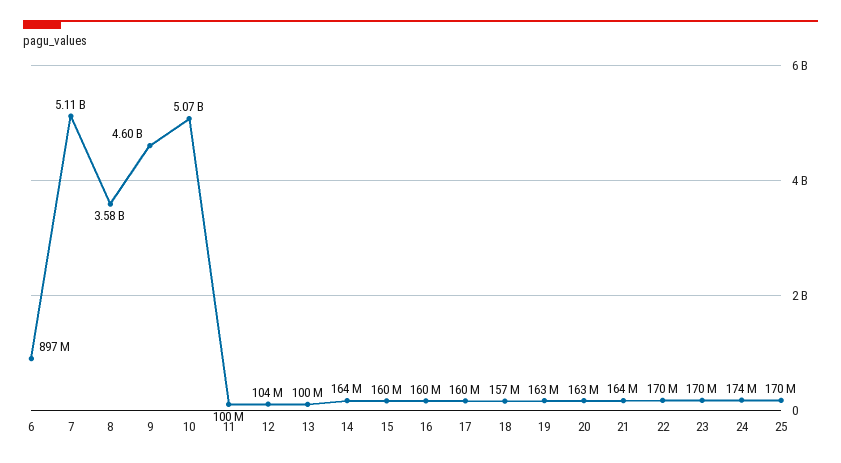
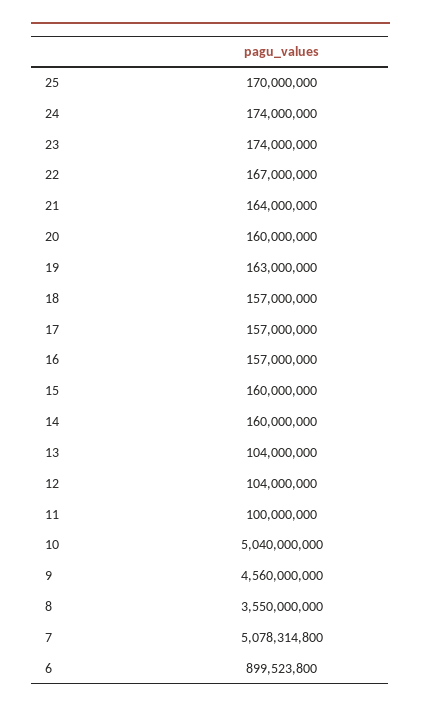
6: 897000000 -> 899523800
7: 5110000000 -> 5078314800
8: 3580000000 -> 3550000000
9: 4600000000 -> 4560000000
10: 5070000000 -> 5040000000
13: 100000000 -> 104000000
14: 164000000 -> 160000000
16: 160000000 -> 157000000
17: 160000000 -> 157000000
20: 163000000 -> 160000000
22: 170000000 -> 167000000
23: 170000000 -> 174000000

